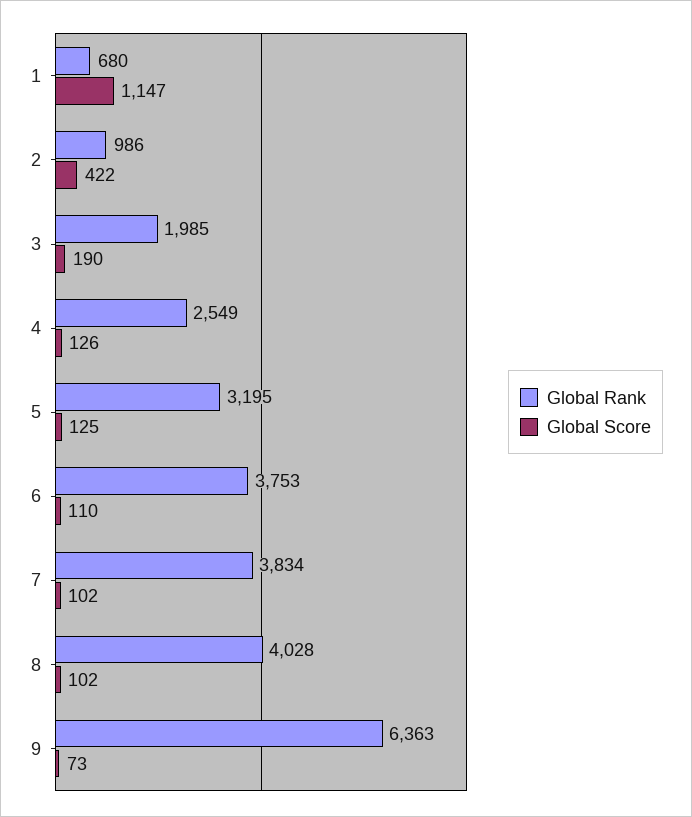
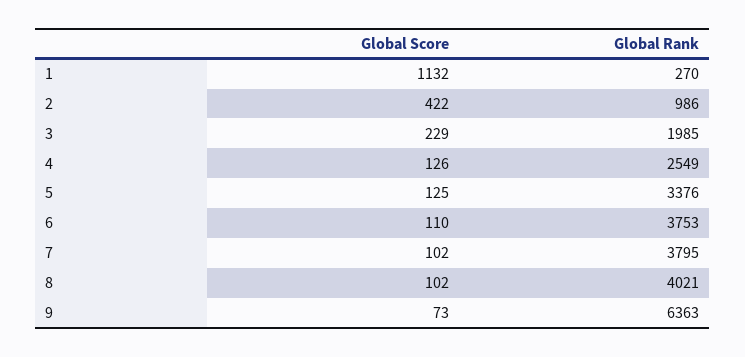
Global Rank, 1: 680 -> 270
Global Score, 1: 1147 -> 1132
Global Score, 3: 190 -> 229
Global Rank, 5: 3195 -> 3376
Global Rank, 7: 3834 -> 3795
Global Rank, 8: 4028 -> 4021

